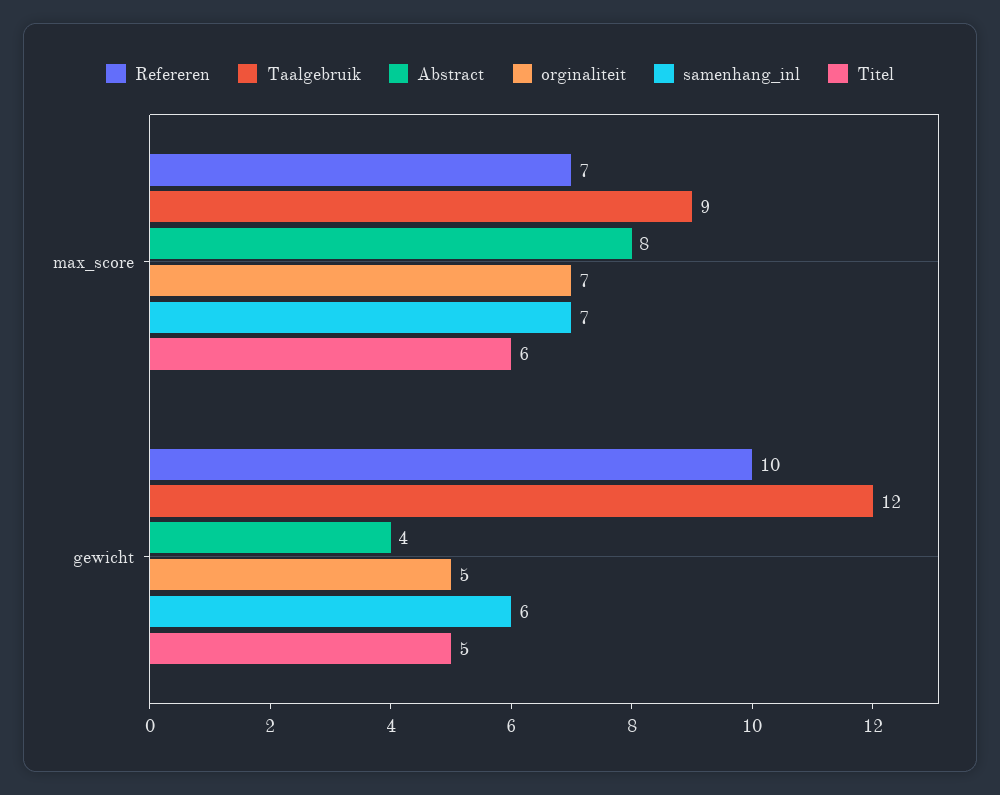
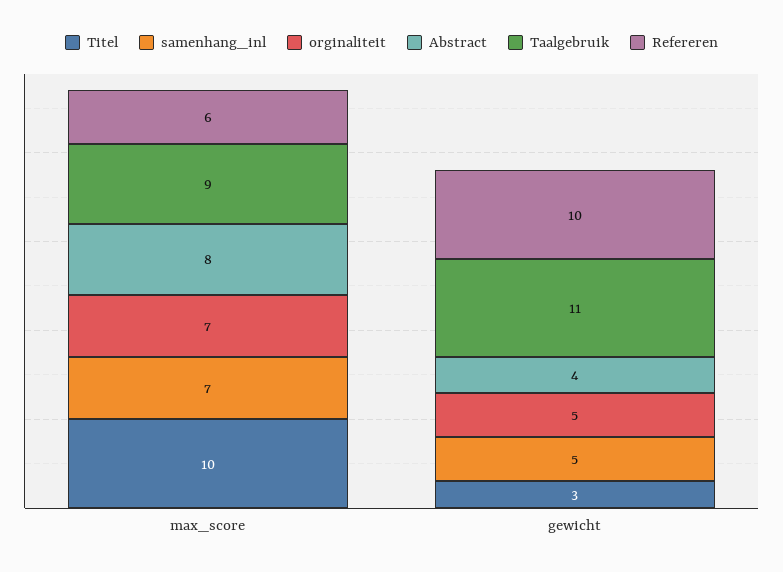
Refereren, max_score: 7 -> 6
Titel, max_score: 6 -> 10
Taalgebruik, gewicht: 12 -> 11
samenhang_inl, gewicht: 6 -> 5
Titel, gewicht: 5 -> 3

